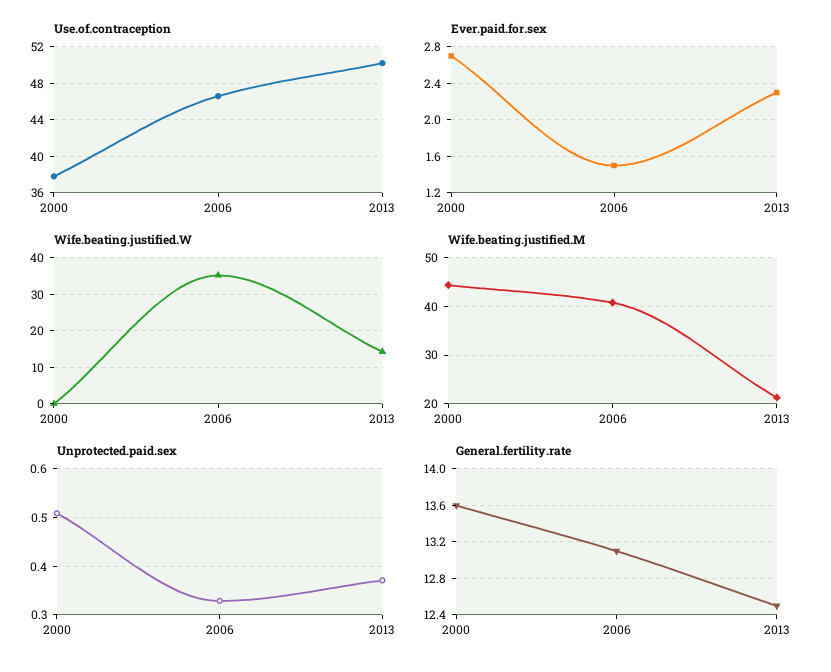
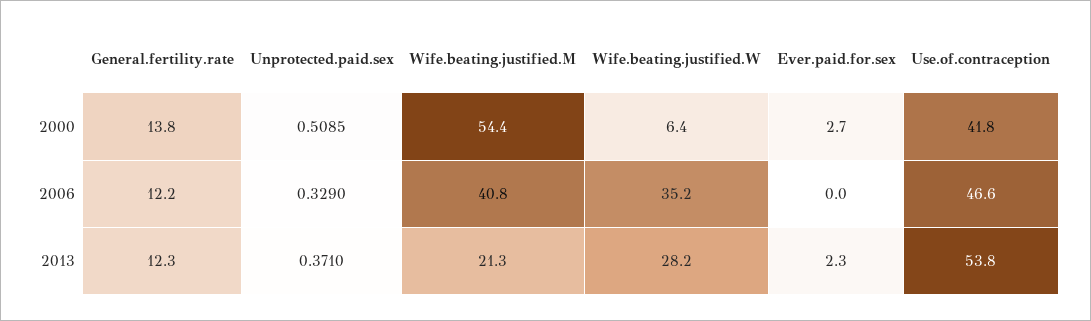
Use.of.contraception, 2000: 38 -> 41.8
Use.of.contraception, 2013: 50 -> 53.8
Ever.paid.for.sex, 2006: 1.5 -> 0
Wife.beating.justified.W, 2000: 0 -> 6.4
Wife.beating.justified.W, 2013: 14 -> 28.2
Wife.beating.justified.M, 2000: 44 -> 54.4
General.fertility.rate, 2000: 13.6 -> 13.8
General.fertility.rate, 2006: 13.1 -> 12.2
General.fertility.rate, 2013: 12.5 -> 12.3

